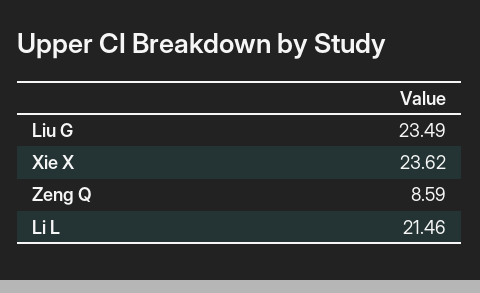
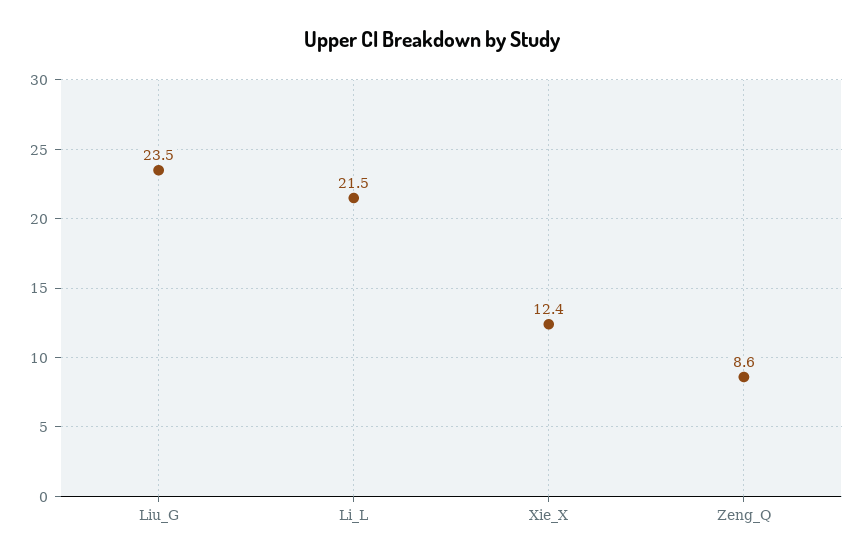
Xie X: 23.62 -> 12.4

